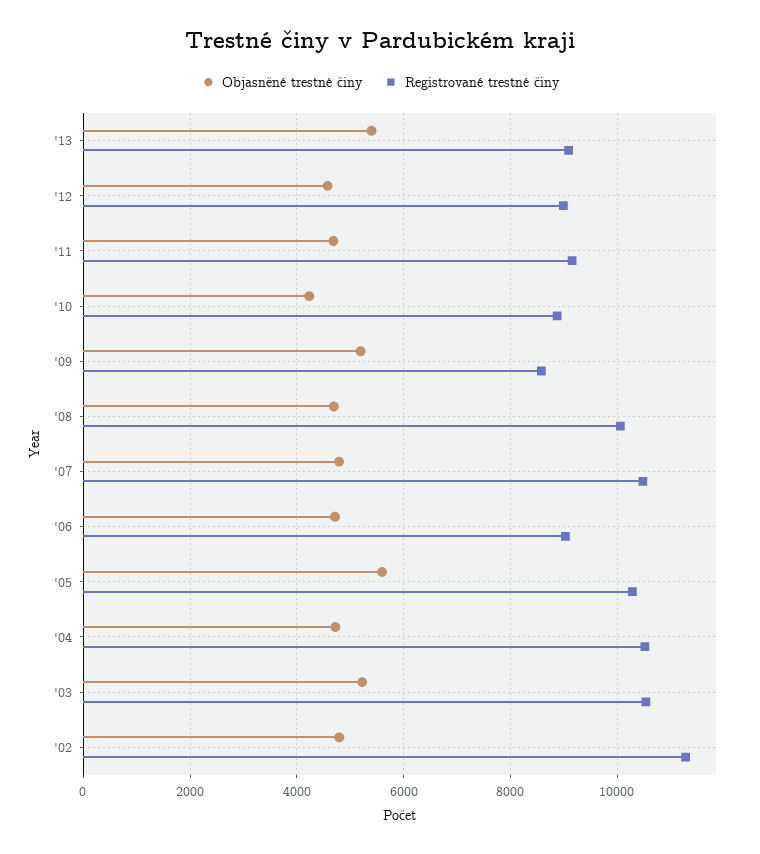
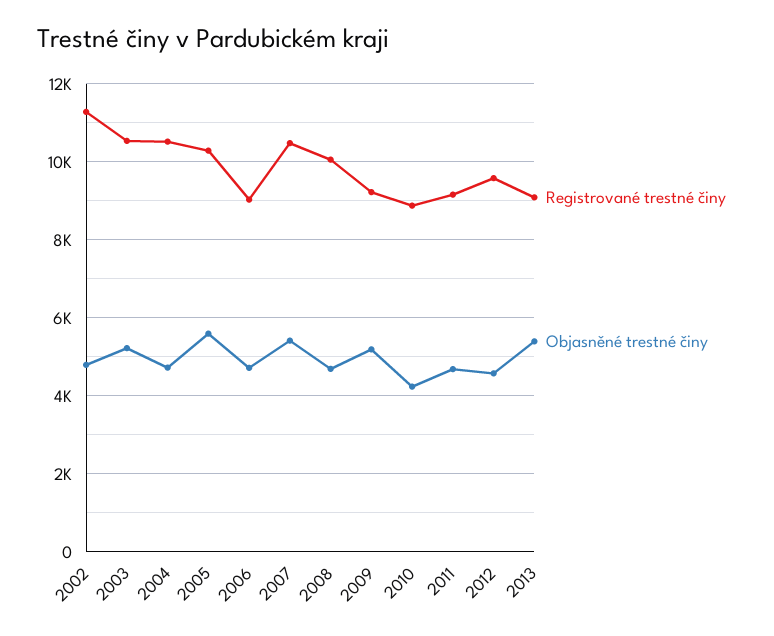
Registrované trestné činy, '12: 9000 -> 9600
Registrované trestné činy, '09: 8600 -> 9200
Objasněné trestné činy, '07: 4800 -> 5400

